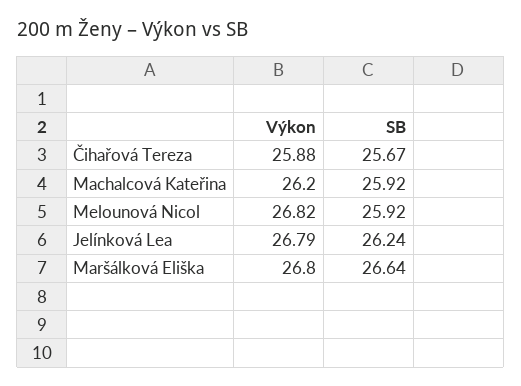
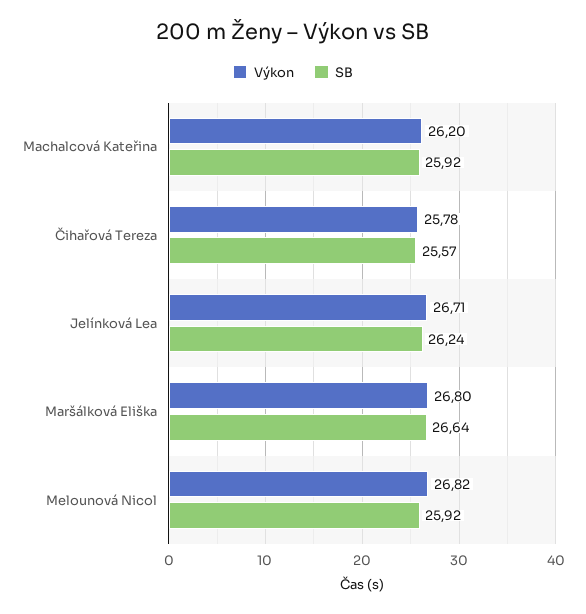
Výkon, Čihařová Tereza: 25.88 -> 25.78
SB, Čihařová Tereza: 25.67 -> 25.57
Výkon, Jelínková Lea: 26.79 -> 26.71

